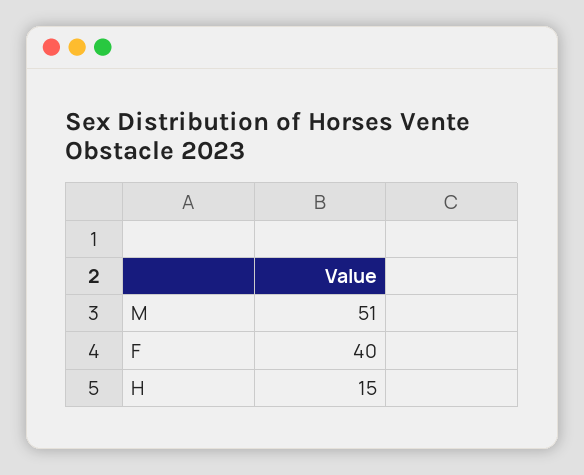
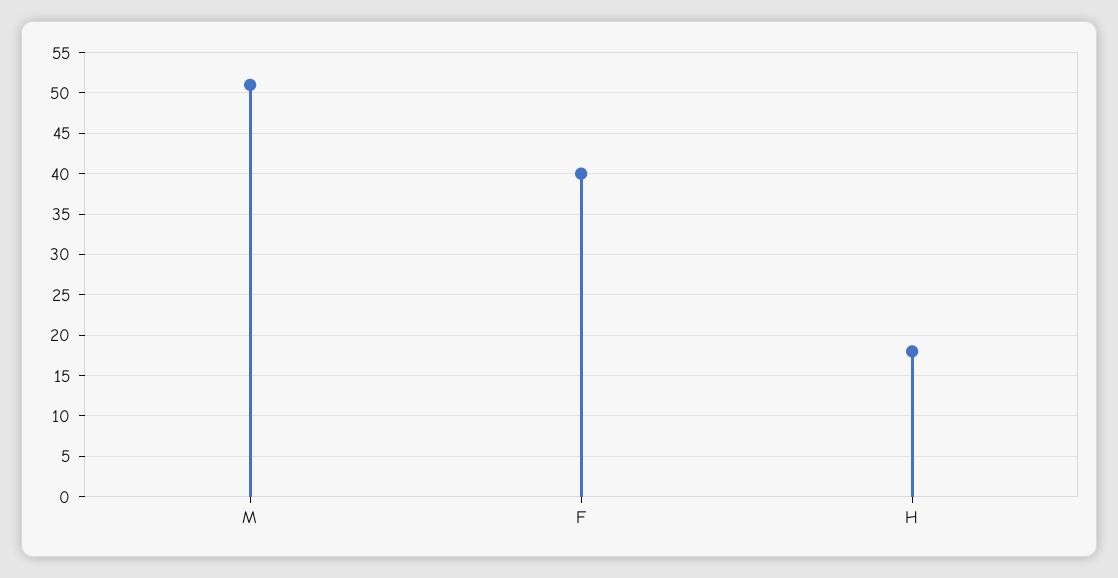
H: 15 -> 18

